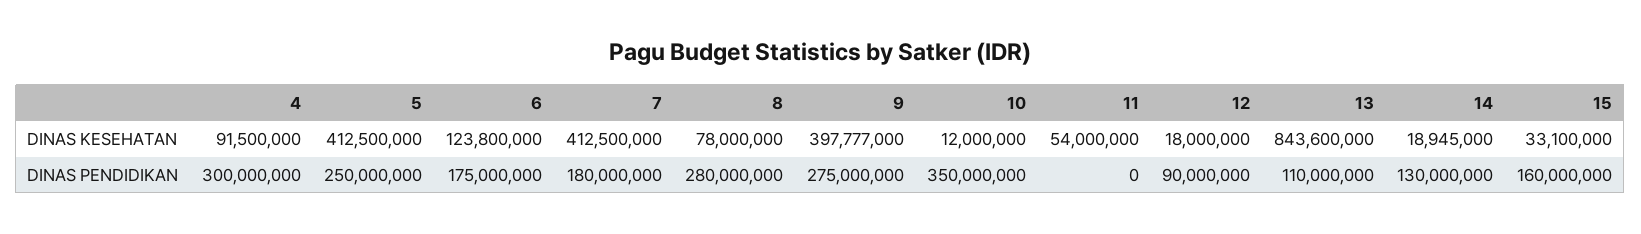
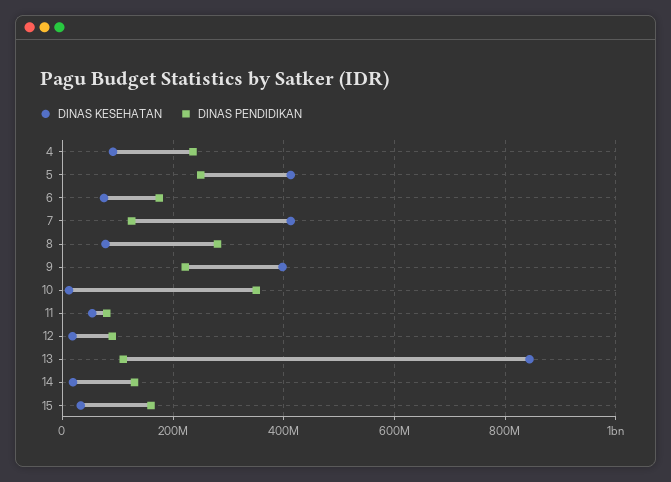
DINAS KESEHATAN, 6: 123800000 -> 80000000
DINAS PENDIDIKAN, 4: 300000000 -> 240000000
DINAS PENDIDIKAN, 7: 180000000 -> 120000000
DINAS PENDIDIKAN, 9: 275000000 -> 220000000
DINAS PENDIDIKAN, 11: 0 -> 80000000

